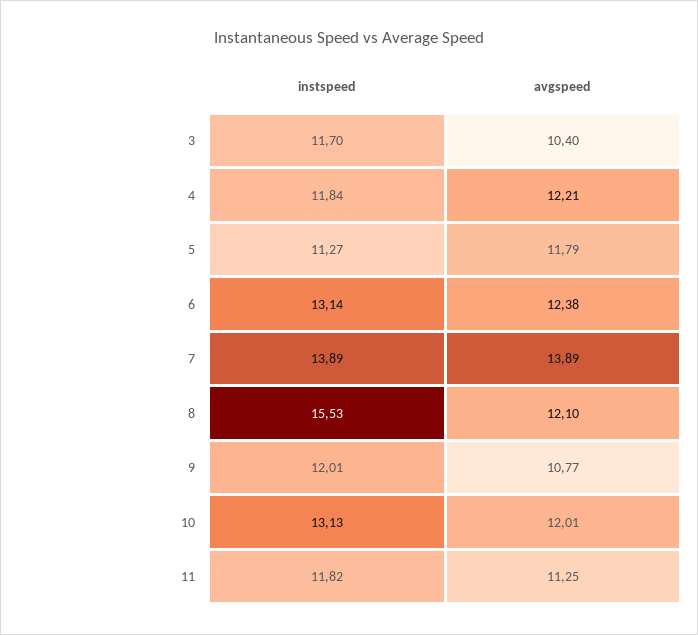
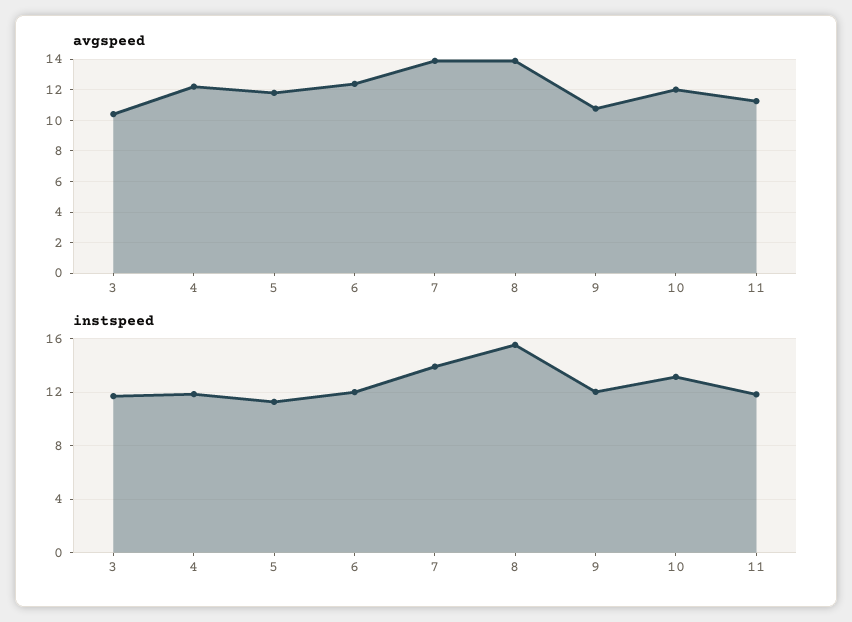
instspeed, 6: 13.14 -> 12
avgspeed, 8: 12.1 -> 14

